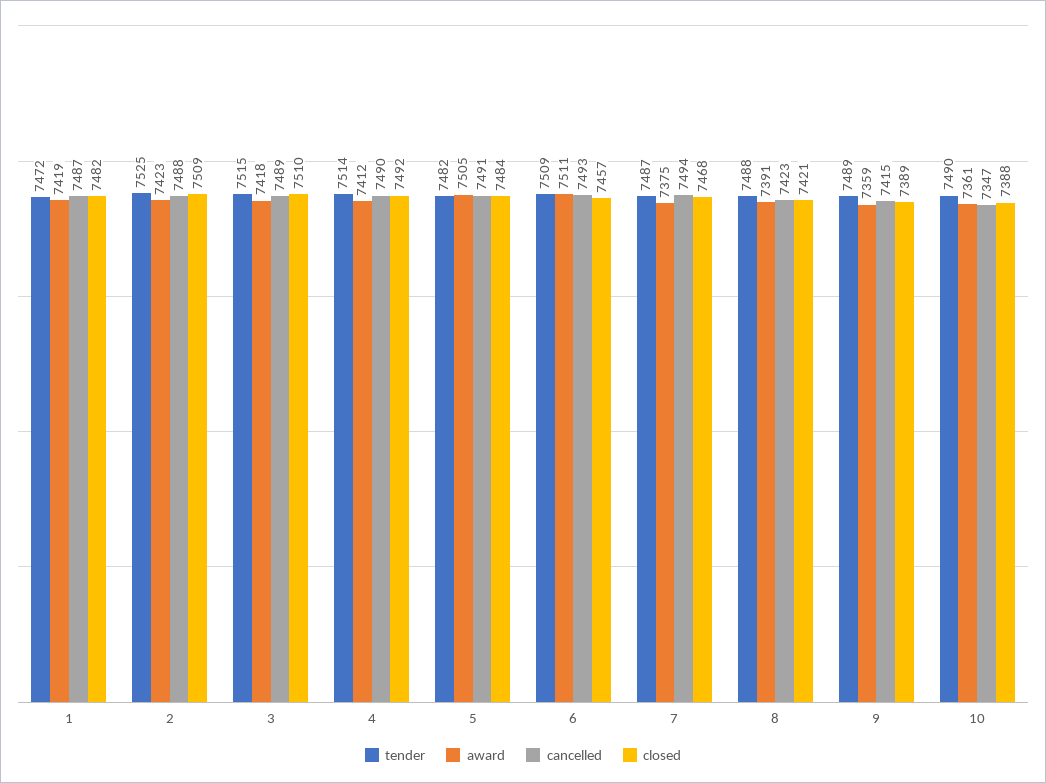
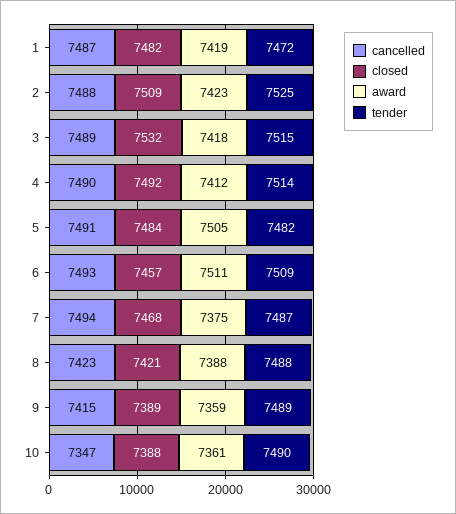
closed, 3: 7510 -> 7532
award, 8: 7391 -> 7388

